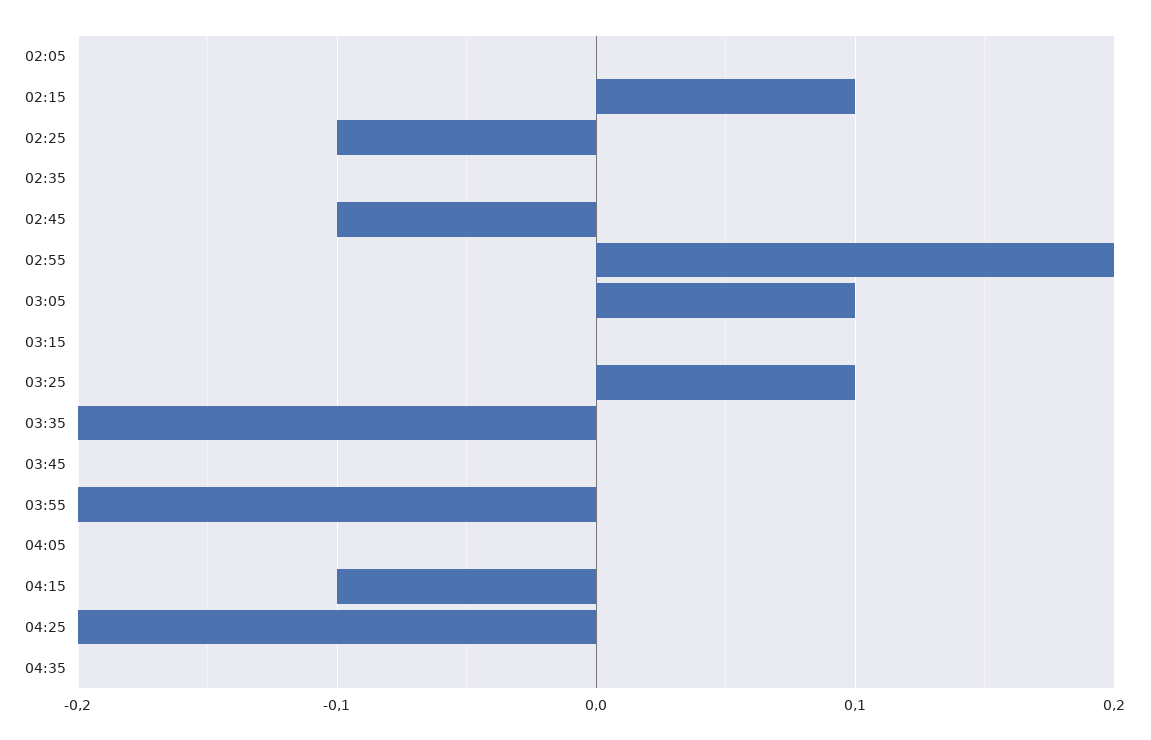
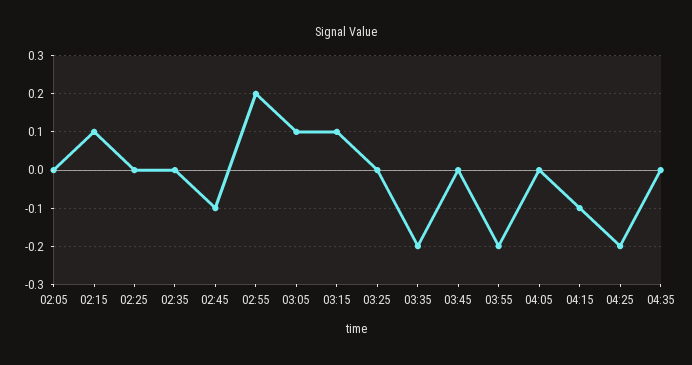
02:25: -0.1 -> 0
03:15: 0 -> 0.1
03:25: 0.1 -> 0

